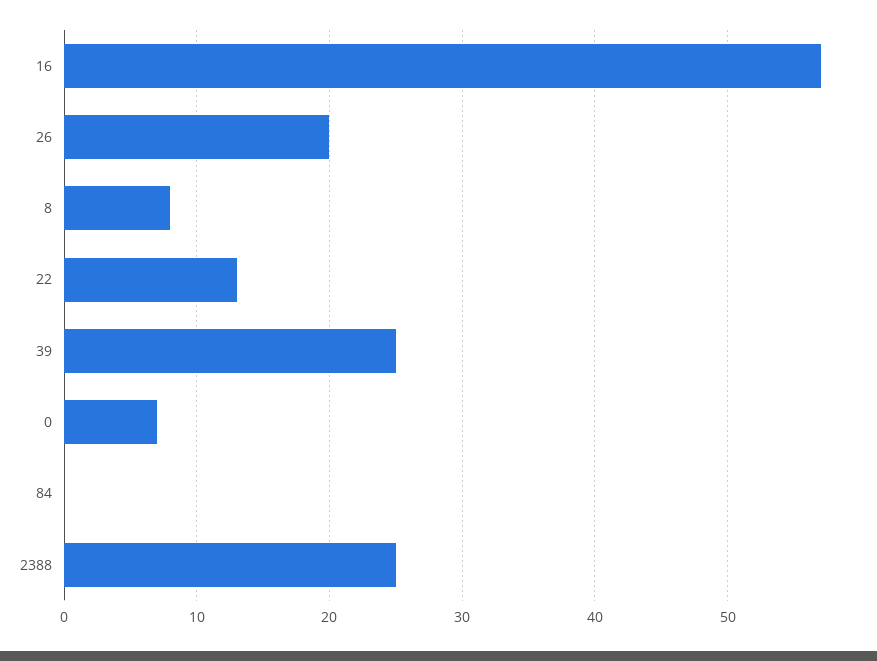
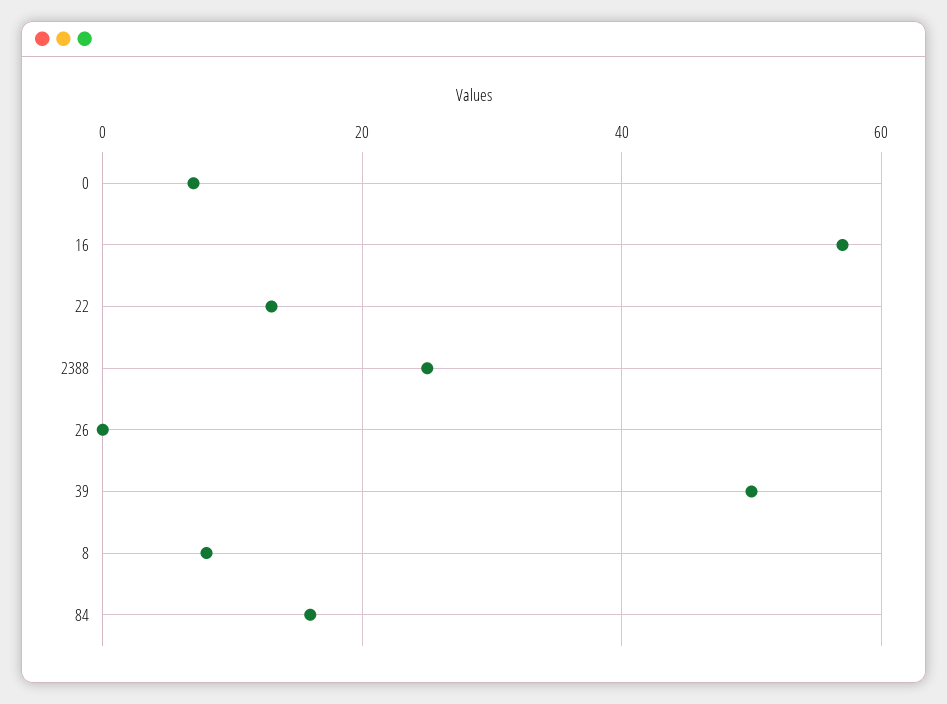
26: 20 -> 0
39: 25 -> 50
84: 0 -> 15

